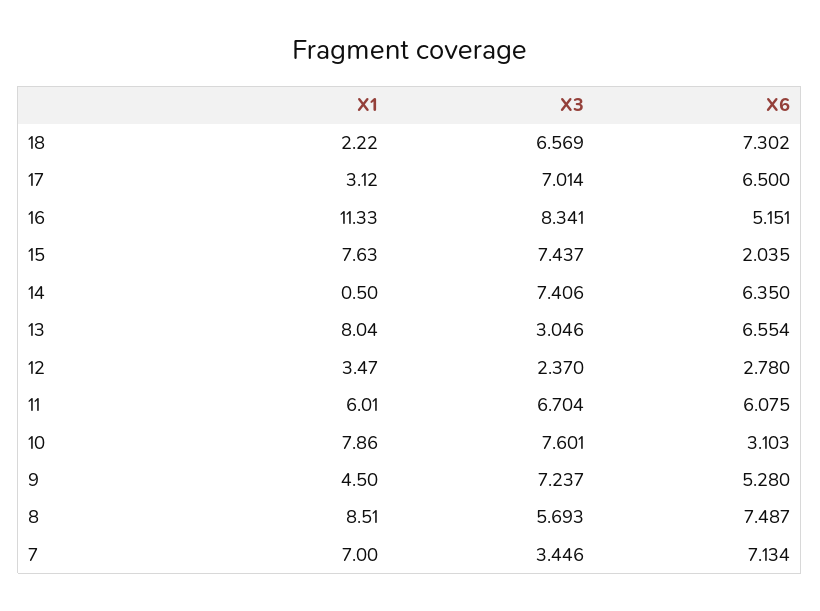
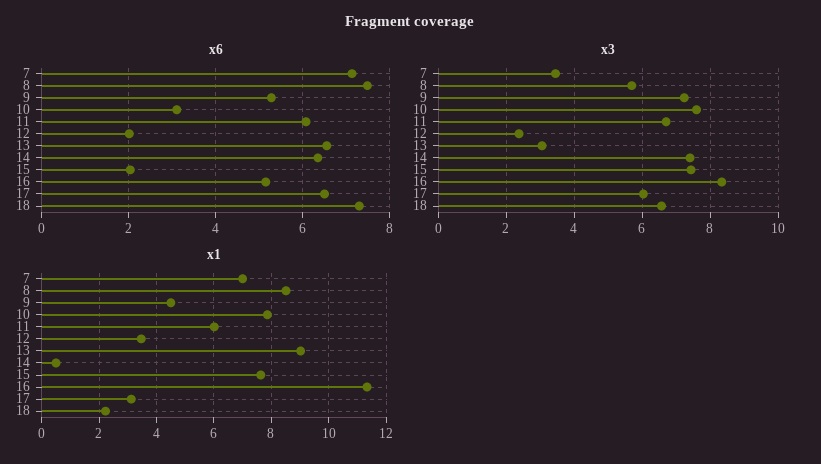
X3, 17: 7.014 -> 6
X1, 13: 8.04 -> 9
X6, 12: 2.78 -> 2

